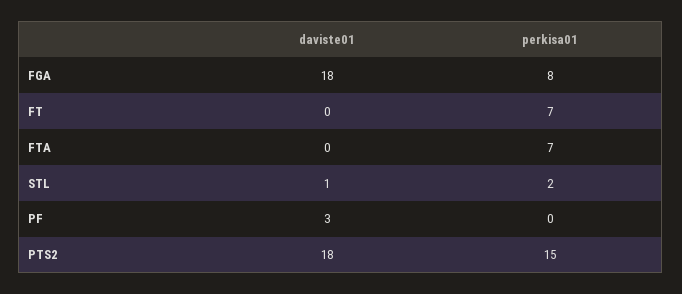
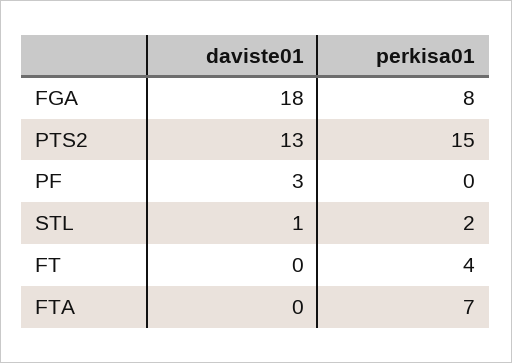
perkisa01, FT: 7 -> 4
daviste01, PTS2: 18 -> 13

